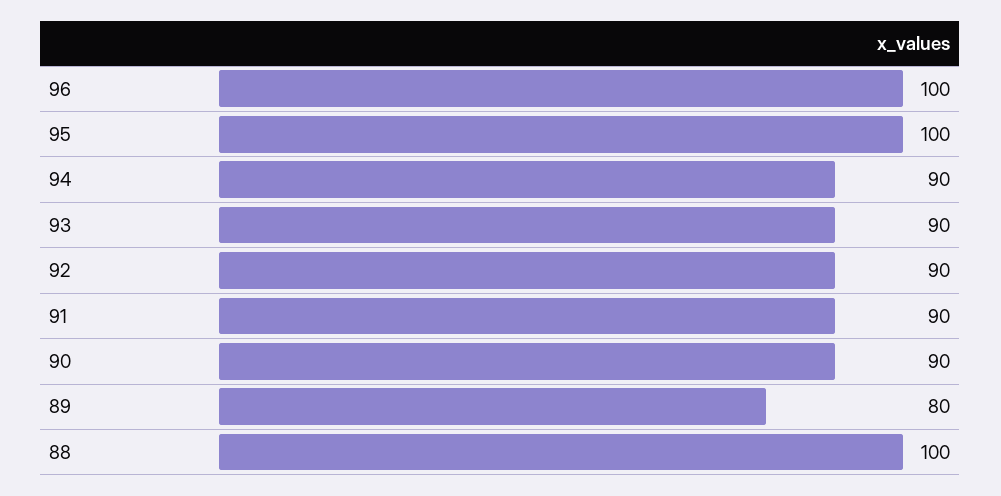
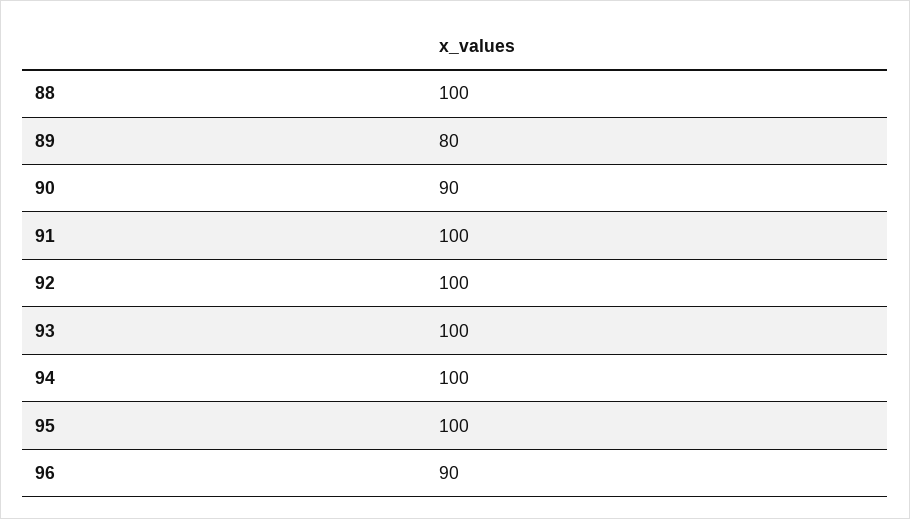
96: 100 -> 90
94: 90 -> 100
93: 90 -> 100
92: 90 -> 100
91: 90 -> 100

